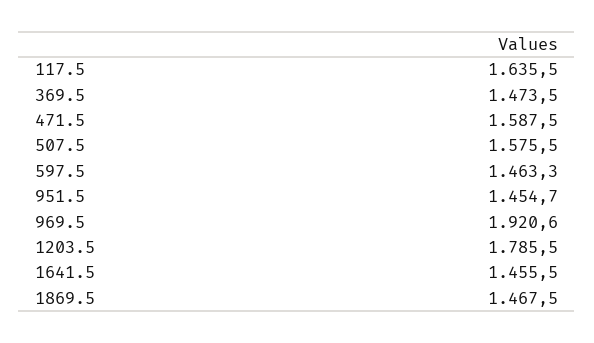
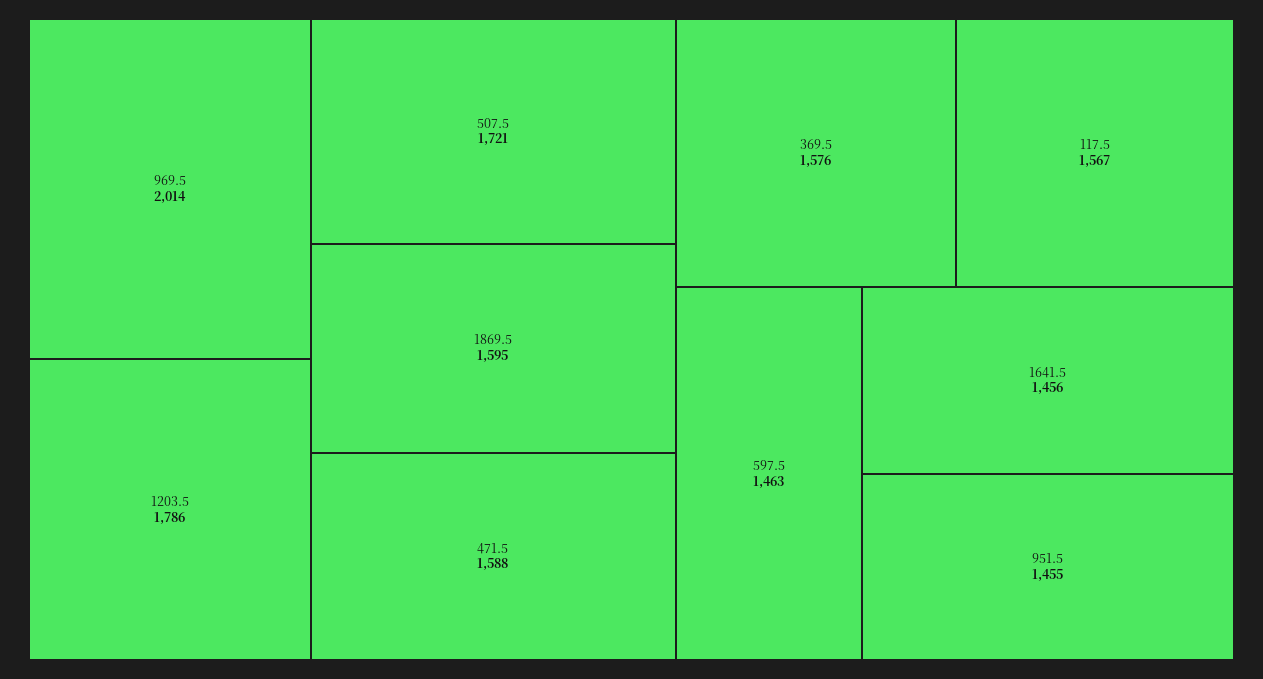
117.5: 1635.5 -> 1567
369.5: 1473.5 -> 1576
507.5: 1575.5 -> 1721
969.5: 1920.6 -> 2014
1869.5: 1467.5 -> 1595

